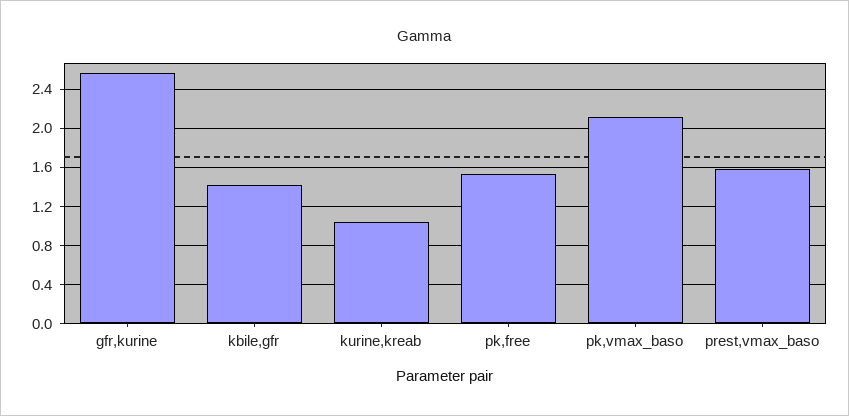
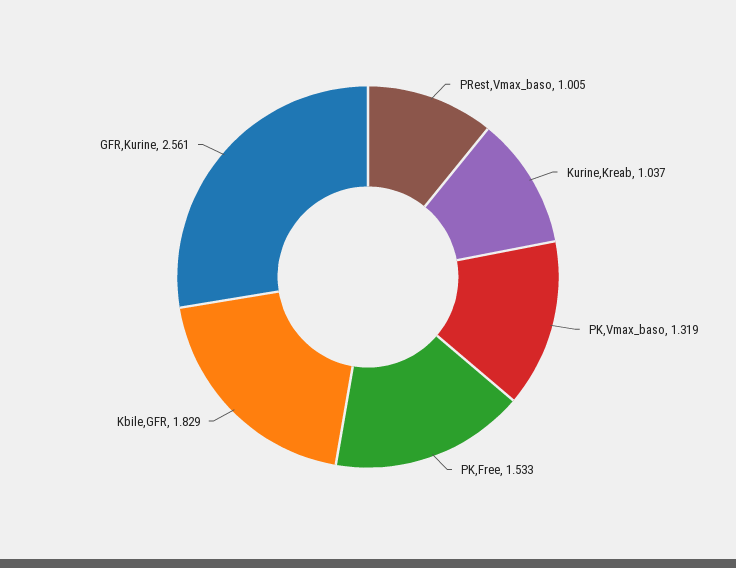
kbile,gfr: 1.4 -> 1.829
pk,vmax_baso: 2.1 -> 1.319
prest,vmax_baso: 1.6 -> 1.005

